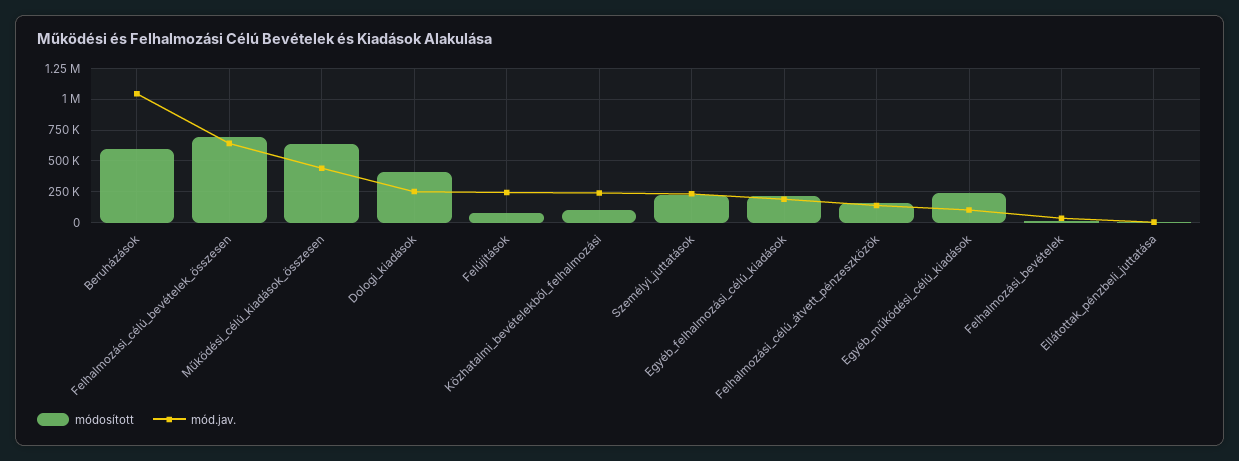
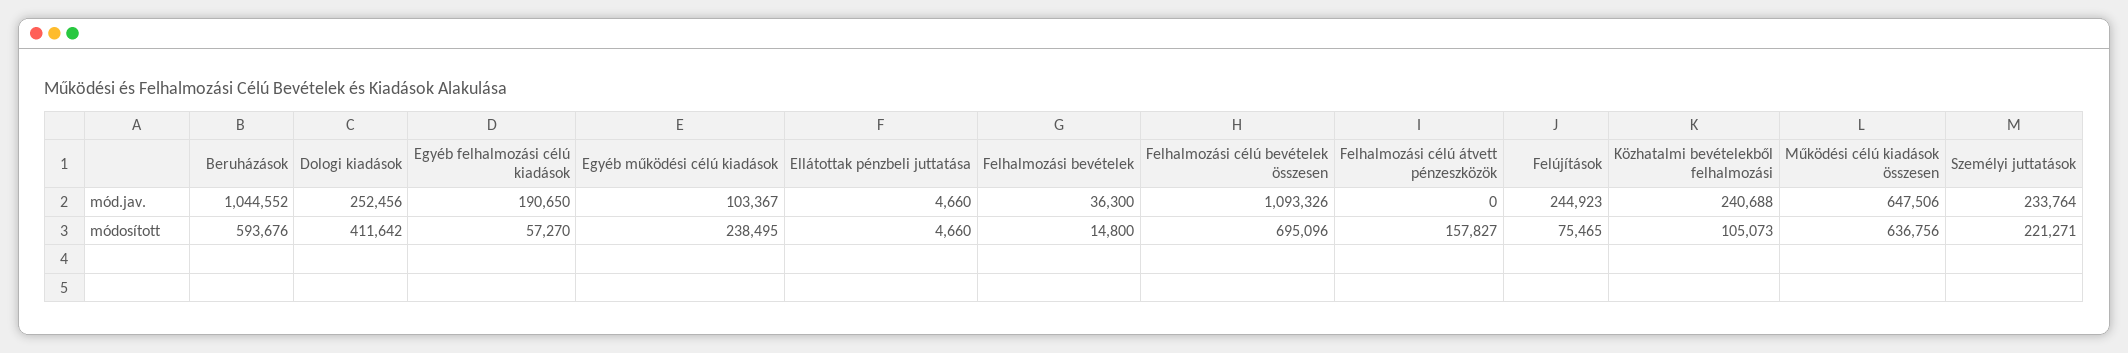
mód.jav., Felhalmozási_célú_bevételek_összesen: 650000 -> 1093326
mód.jav., Működési_célú_kiadások_összesen: 450000 -> 647506
módosított, Egyéb_felhalmozási_célú_kiadások: 200000 -> 57270
mód.jav., Felhalmozási_célú_átvett_pénzeszközök: 150000 -> 0

